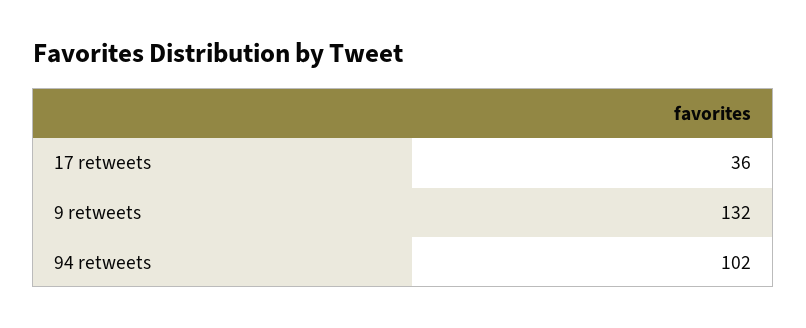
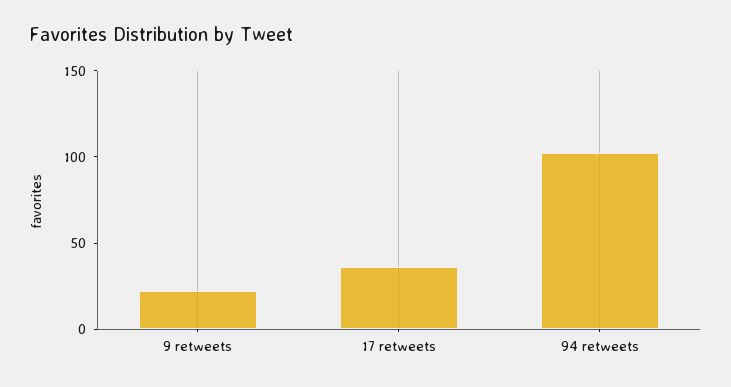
9 retweets: 132 -> 20

